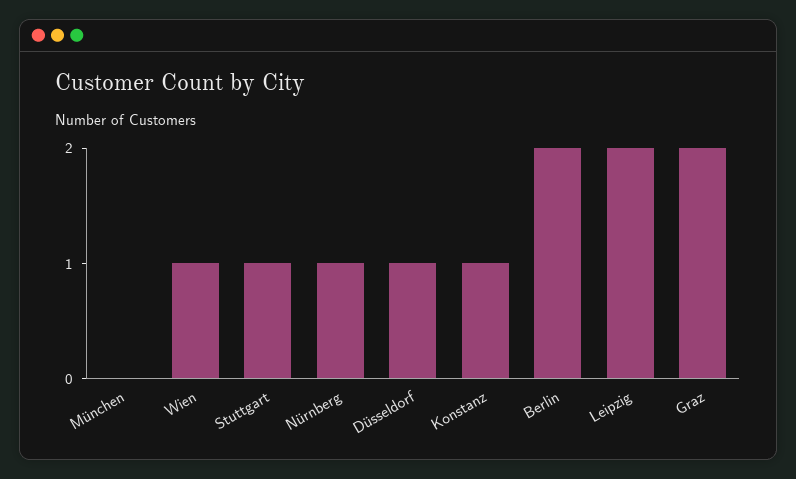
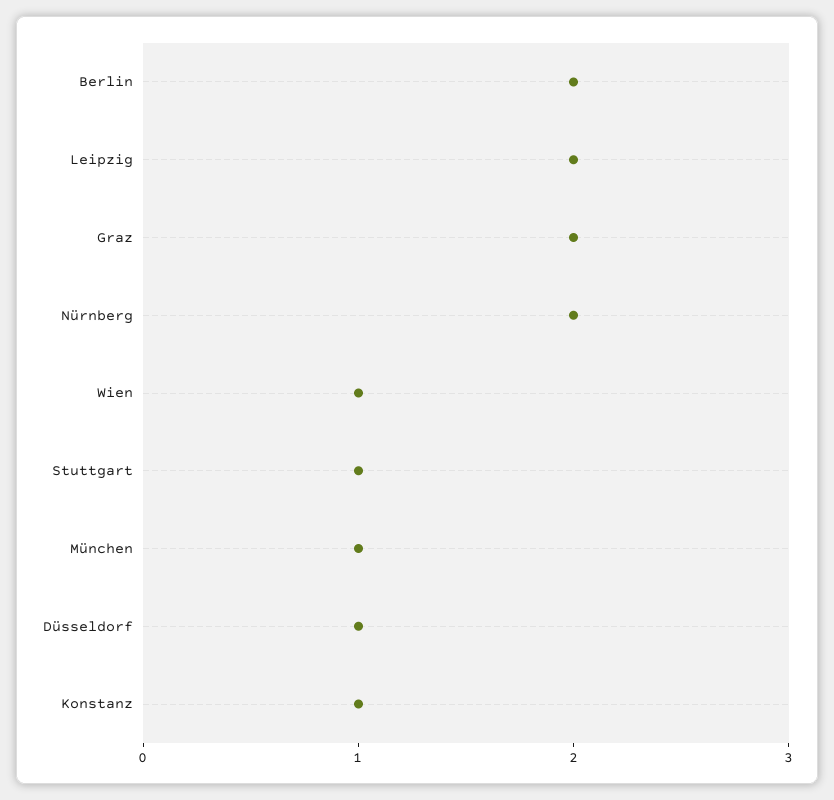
München: 0 -> 1
Nürnberg: 1 -> 2

